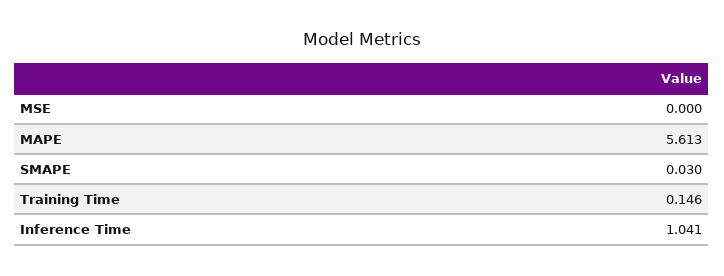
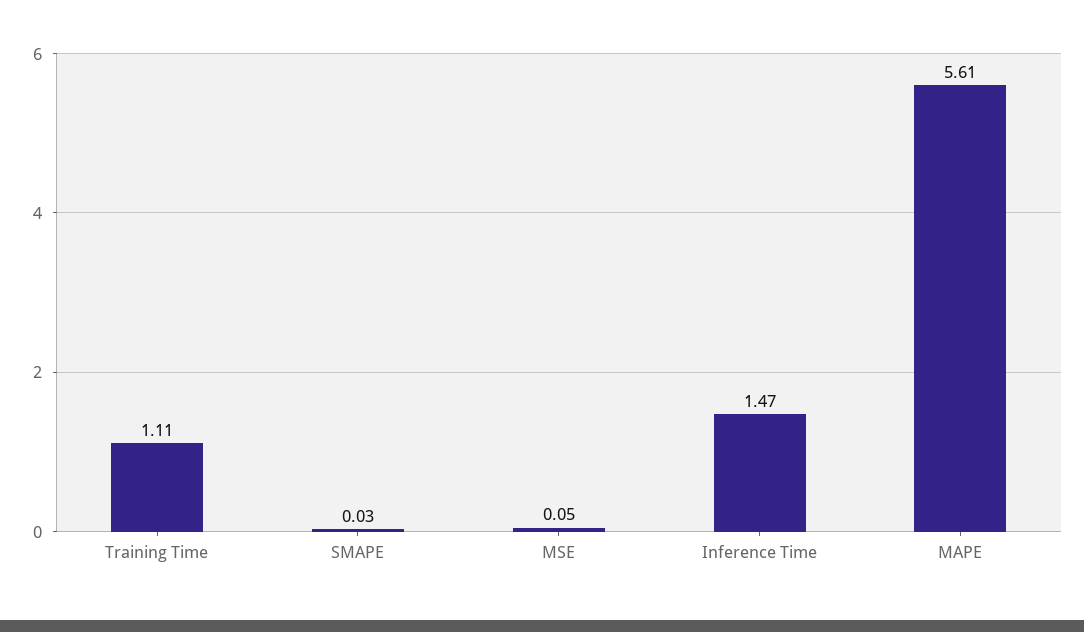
MSE: 0 -> 0.05
Training Time: 0.146 -> 1.11
Inference Time: 1.041 -> 1.47

